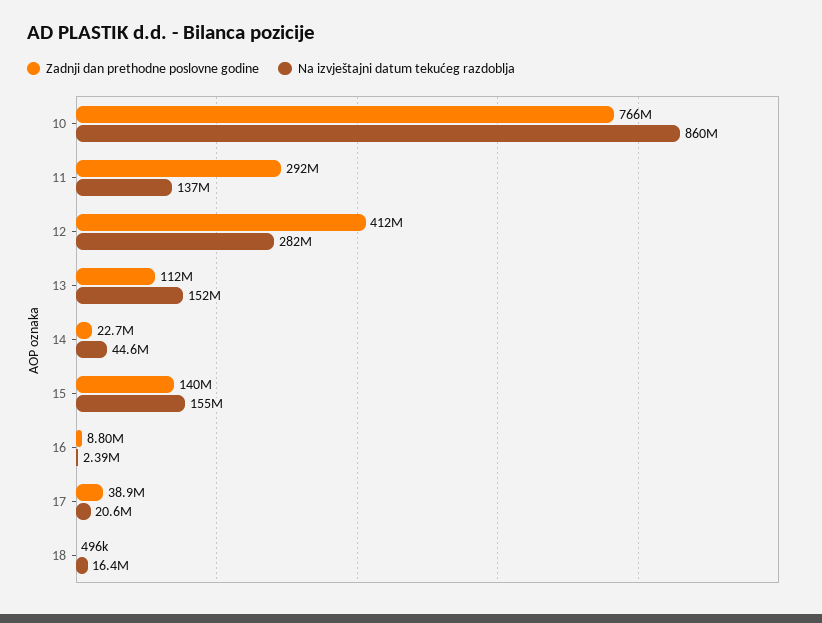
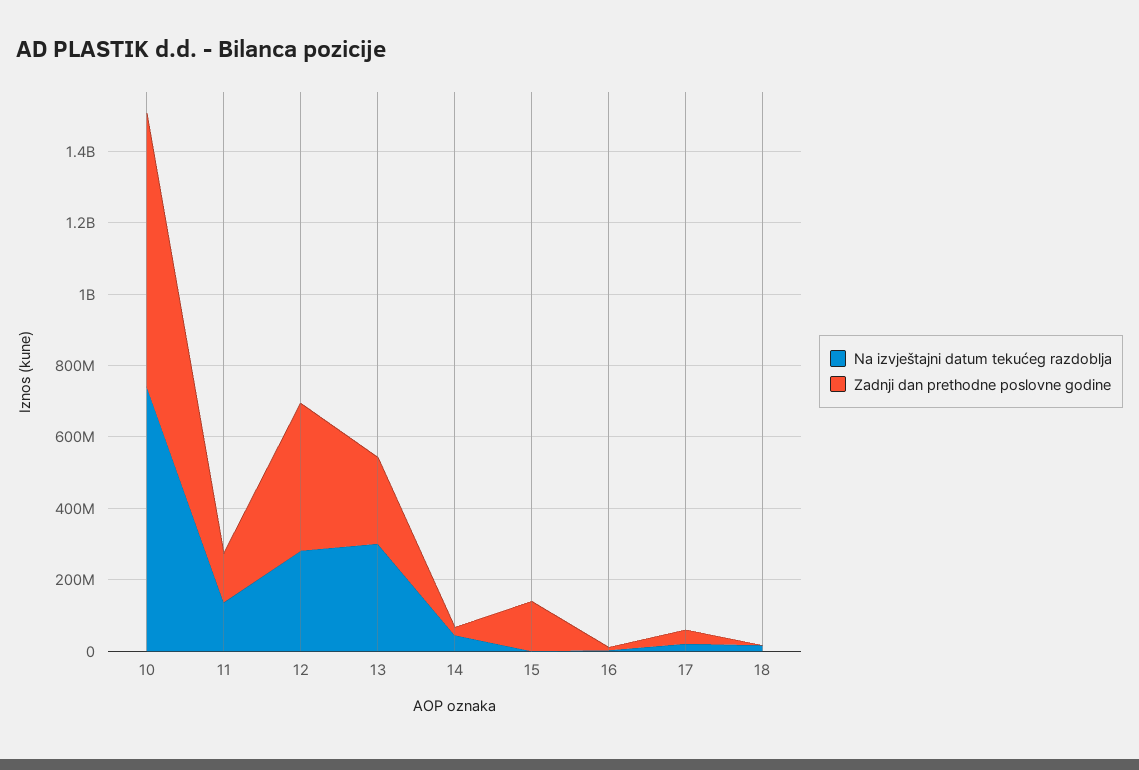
Na izvještajni datum tekućeg razdoblja, 10: 860000000 -> 750000000
Zadnji dan prethodne poslovne godine, 11: 292000000 -> 150000000
Zadnji dan prethodne poslovne godine, 13: 112000000 -> 250000000
Na izvještajni datum tekućeg razdoblja, 13: 152000000 -> 300000000
Na izvještajni datum tekućeg razdoblja, 15: 155000000 -> 0

